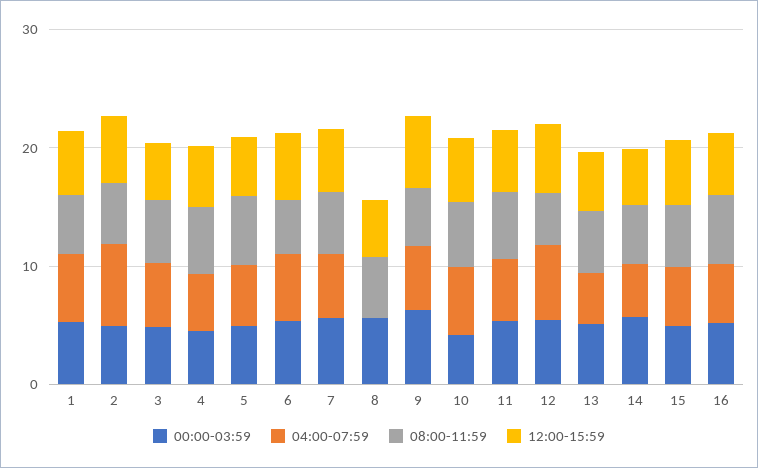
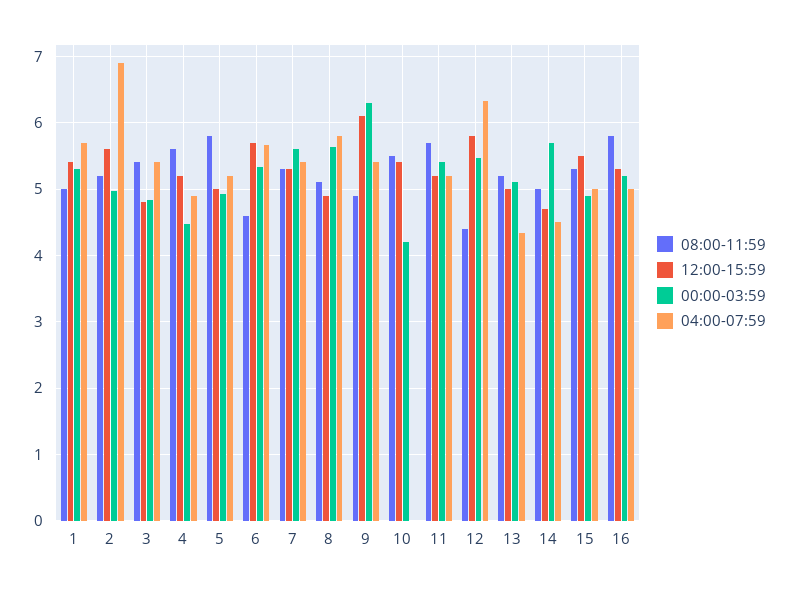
04:00-07:59, 8: 0 -> 5.8
04:00-07:59, 10: 6 -> 0

